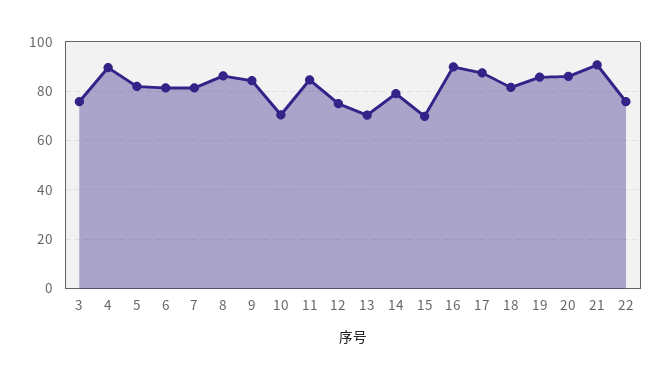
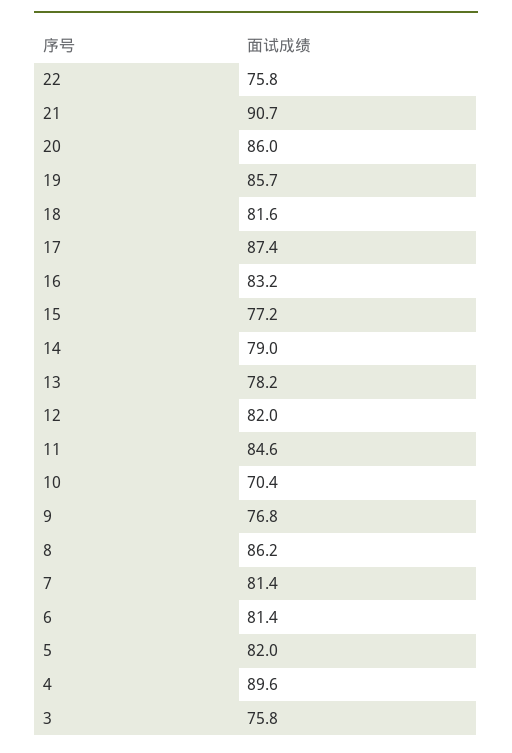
9: 85 -> 76.8
12: 75 -> 82
13: 70 -> 78.2
15: 70 -> 77.2
16: 90 -> 83.2

